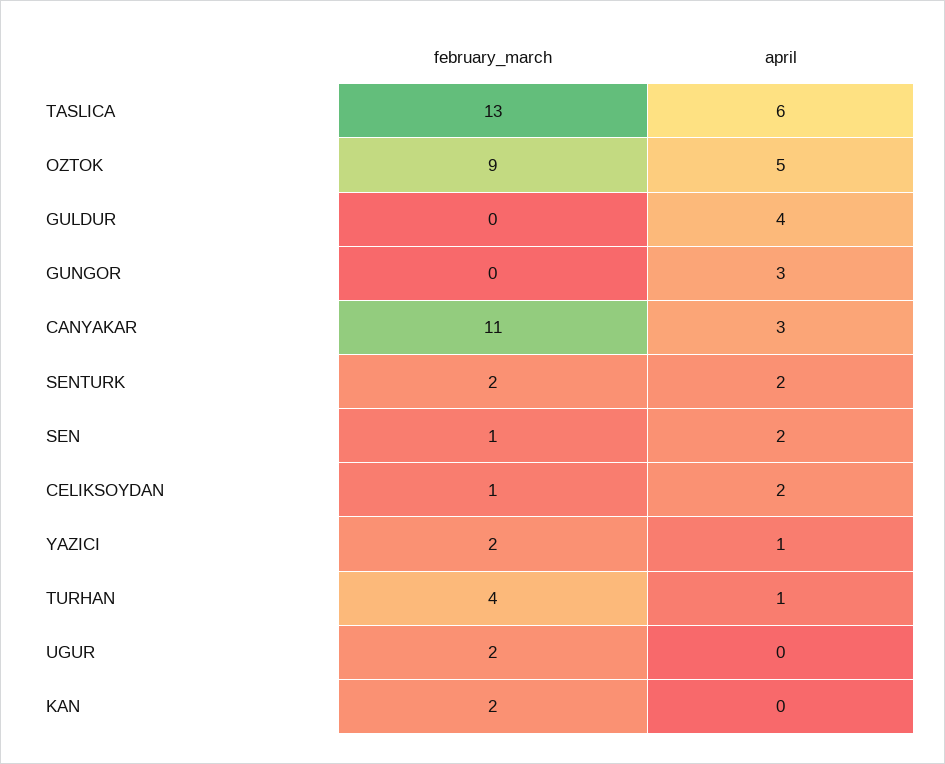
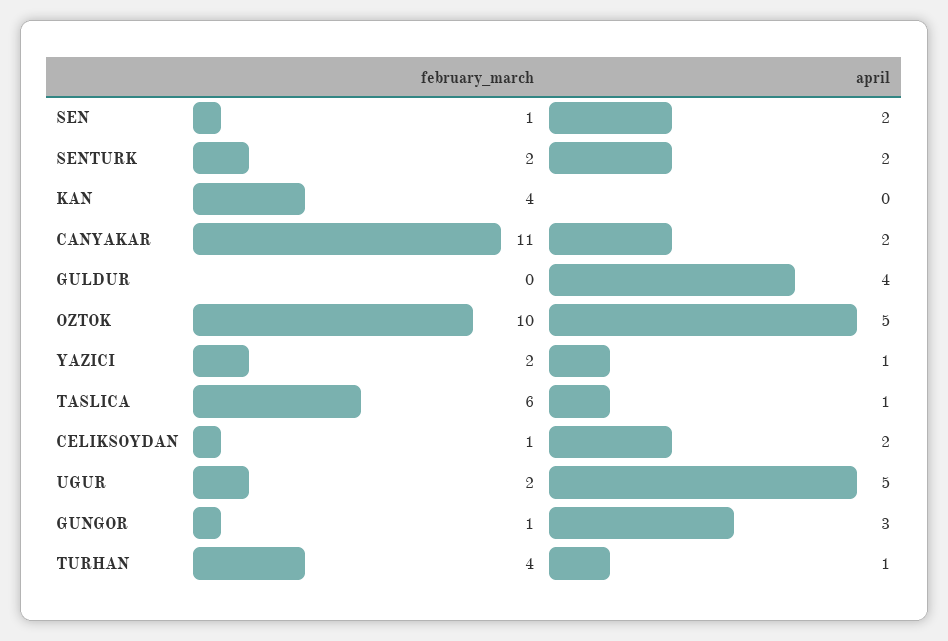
february_march, TASLICA: 13 -> 6
april, TASLICA: 6 -> 1
february_march, OZTOK: 9 -> 10
february_march, GUNGOR: 0 -> 1
april, CANYAKAR: 3 -> 2
april, UGUR: 0 -> 5
february_march, KAN: 2 -> 4

